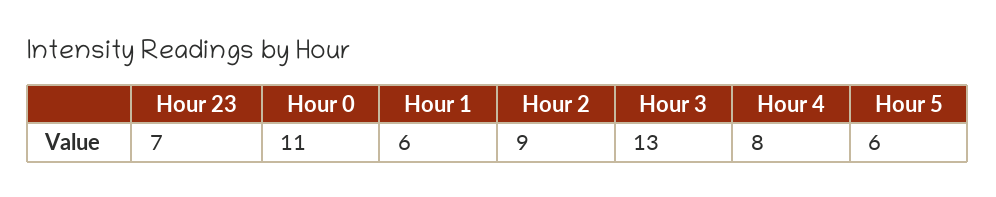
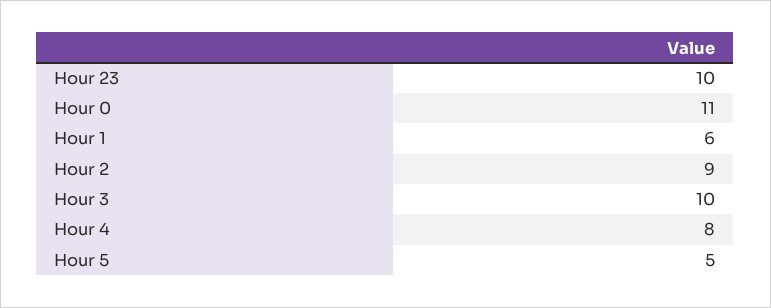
Hour 23: 7 -> 10
Hour 3: 13 -> 10
Hour 5: 6 -> 5

